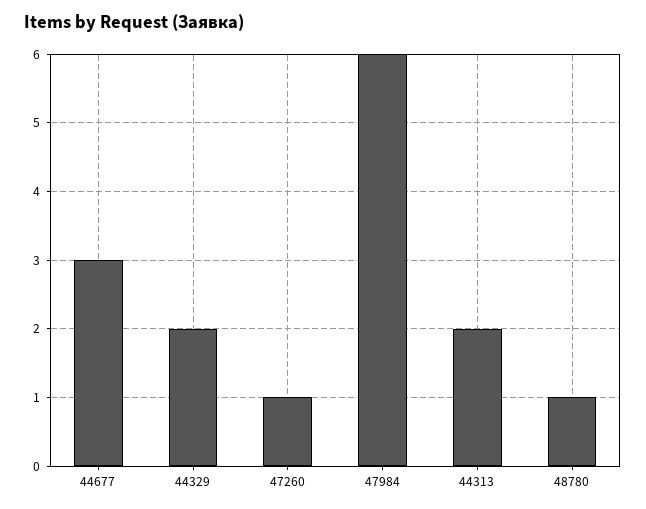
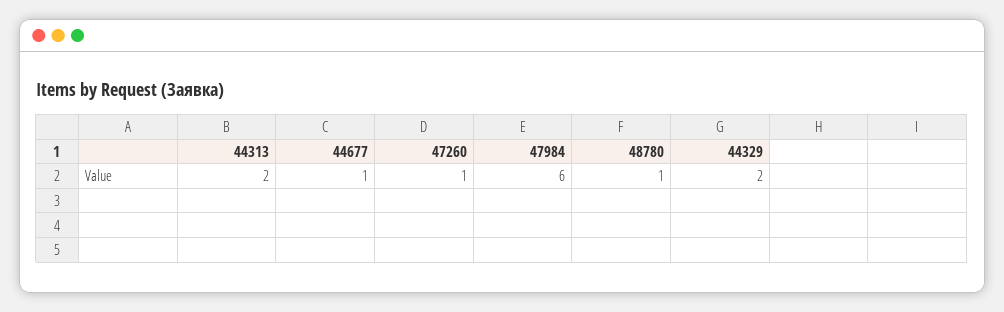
44677: 3 -> 1

